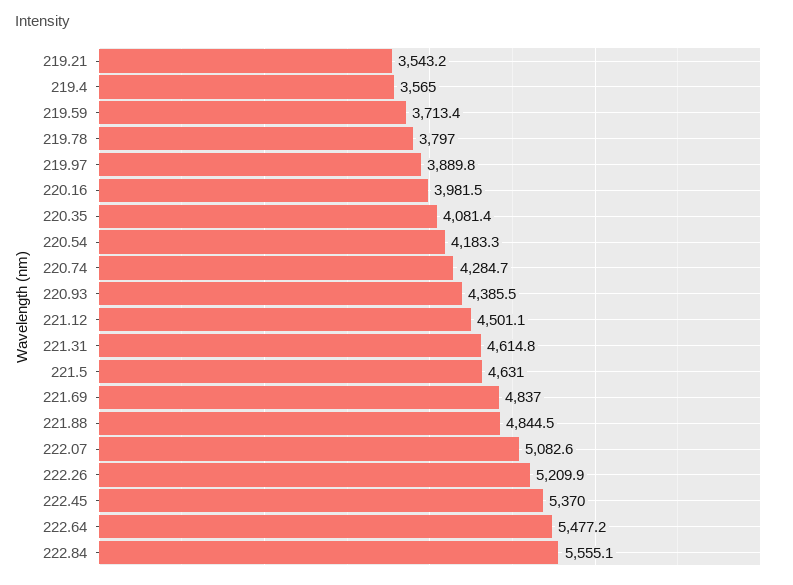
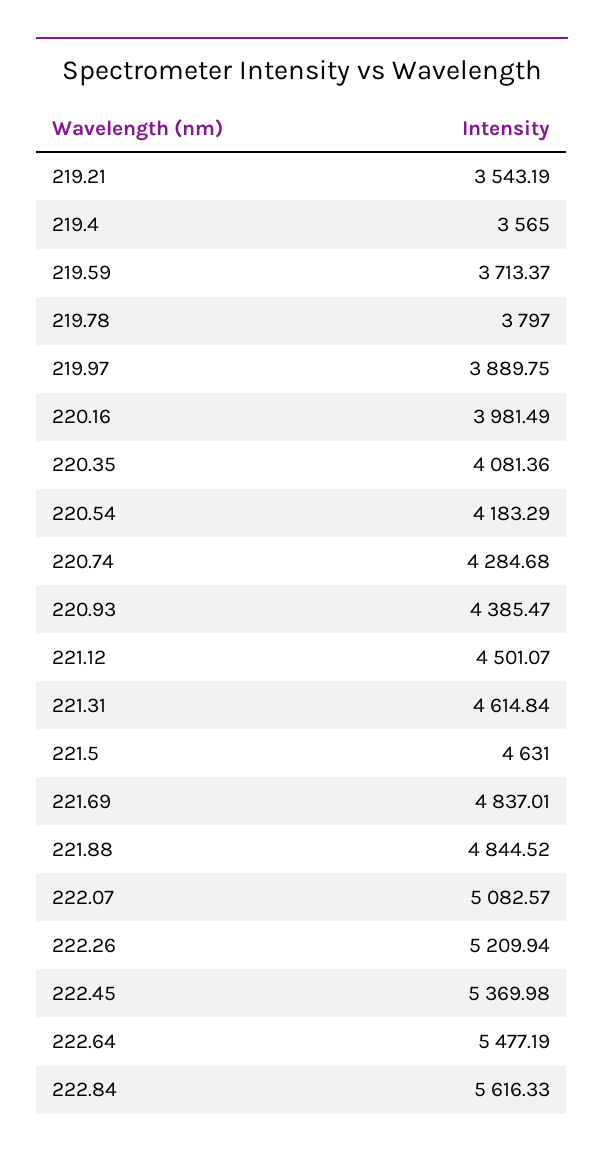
222.84: 5555.1 -> 5616.33

